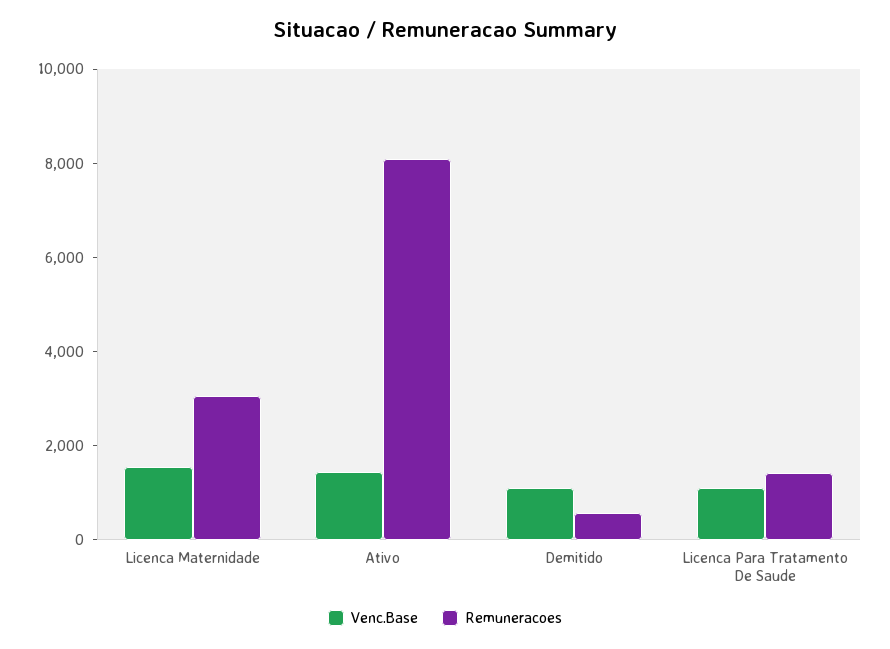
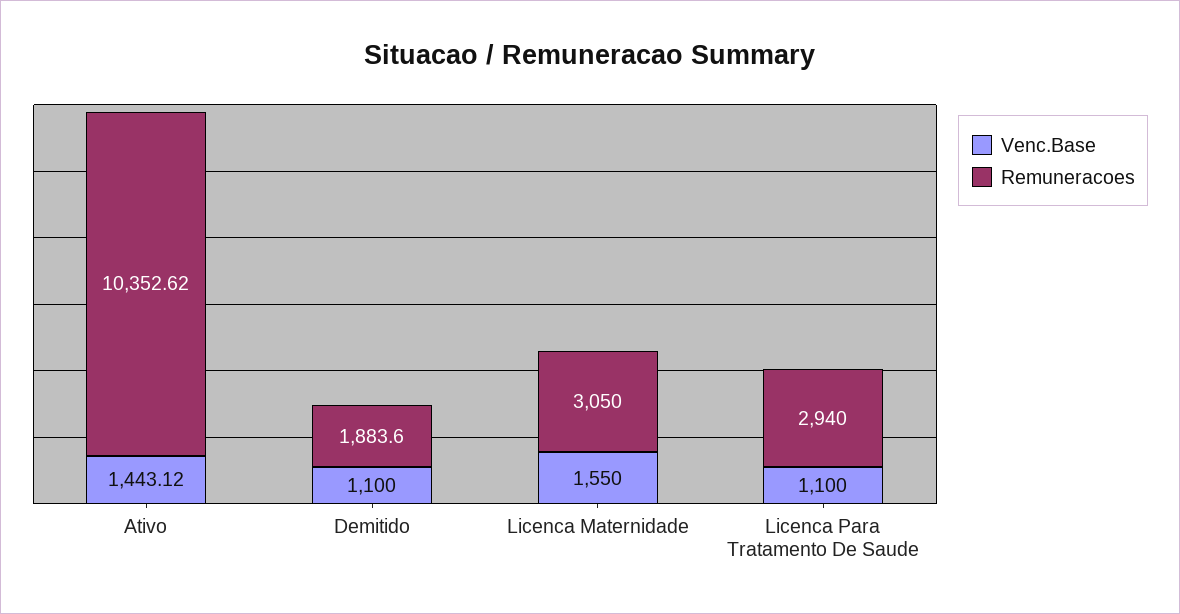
Remuneracoes, Ativo: 8000 -> 10352.62
Remuneracoes, Demitido: 500 -> 1883.6
Remuneracoes, Licenca Para Tratamento De Saude: 1500 -> 2940

